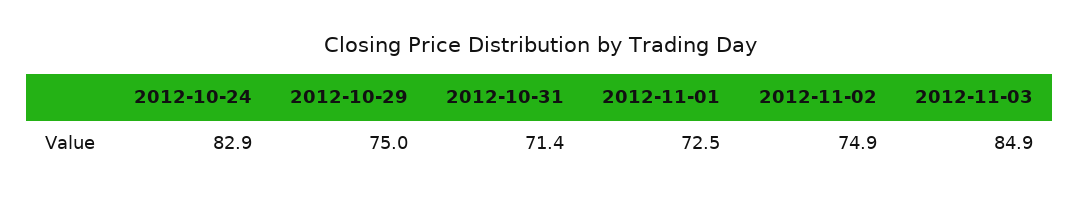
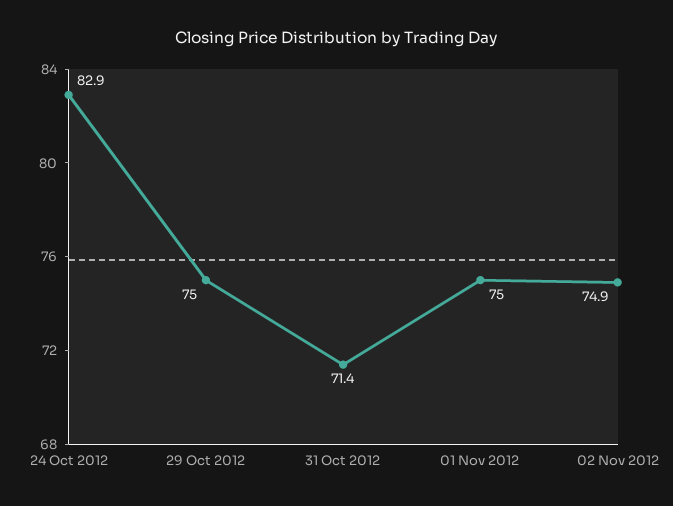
2012-11-01: 72.5 -> 75
2012-11-03: 84.9 -> none

